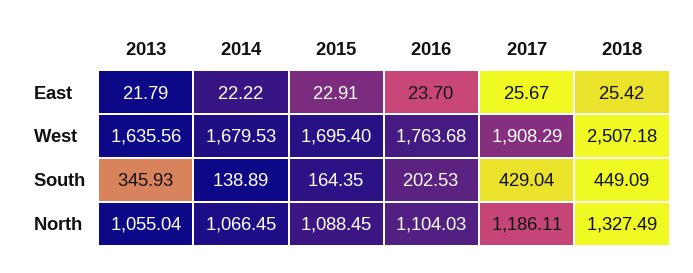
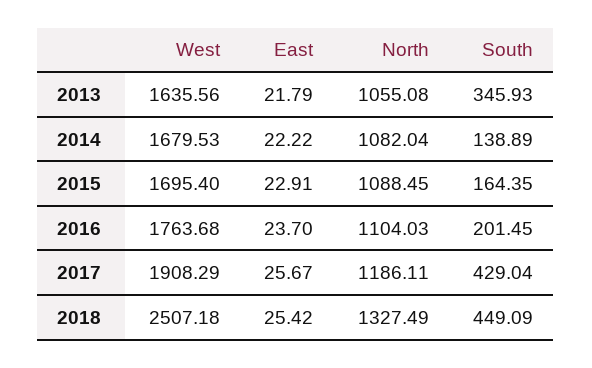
2016, South: 202.53 -> 201.45
2013, North: 1055.04 -> 1055.08
2014, North: 1066.45 -> 1082.04

